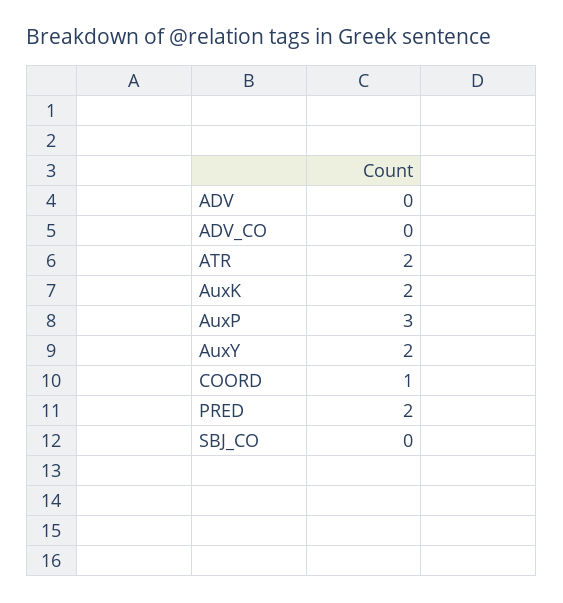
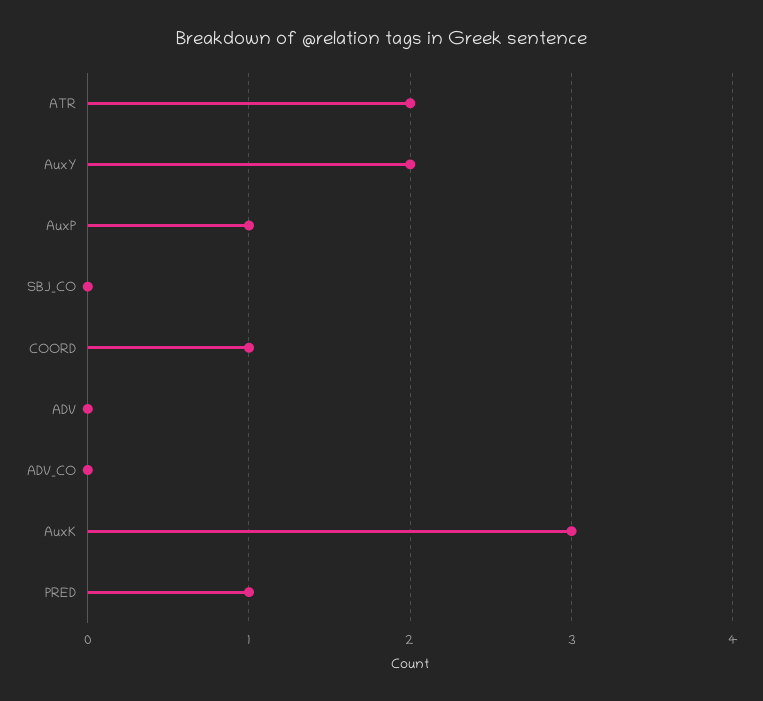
AuxK: 2 -> 3
AuxP: 3 -> 1
PRED: 2 -> 1

